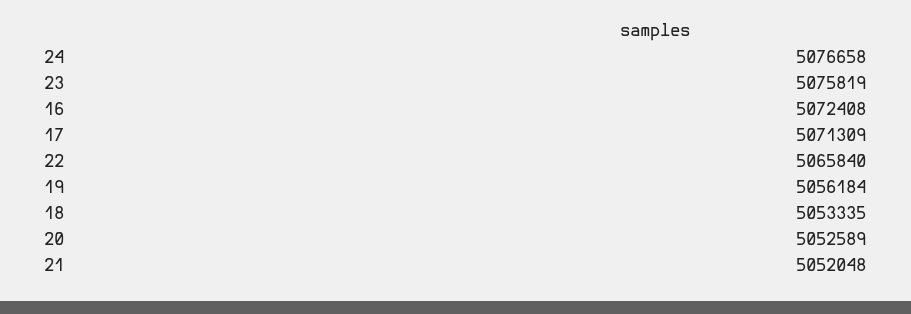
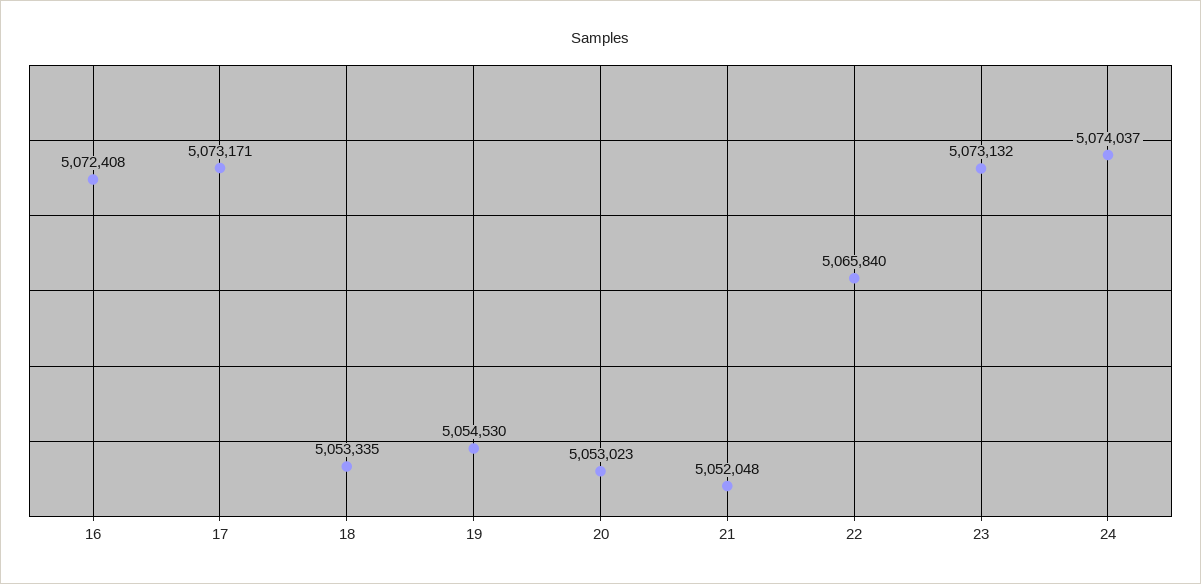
24: 5076658 -> 5074037
23: 5075819 -> 5073132
17: 5071309 -> 5073171
19: 5056184 -> 5054530
20: 5052589 -> 5053023

